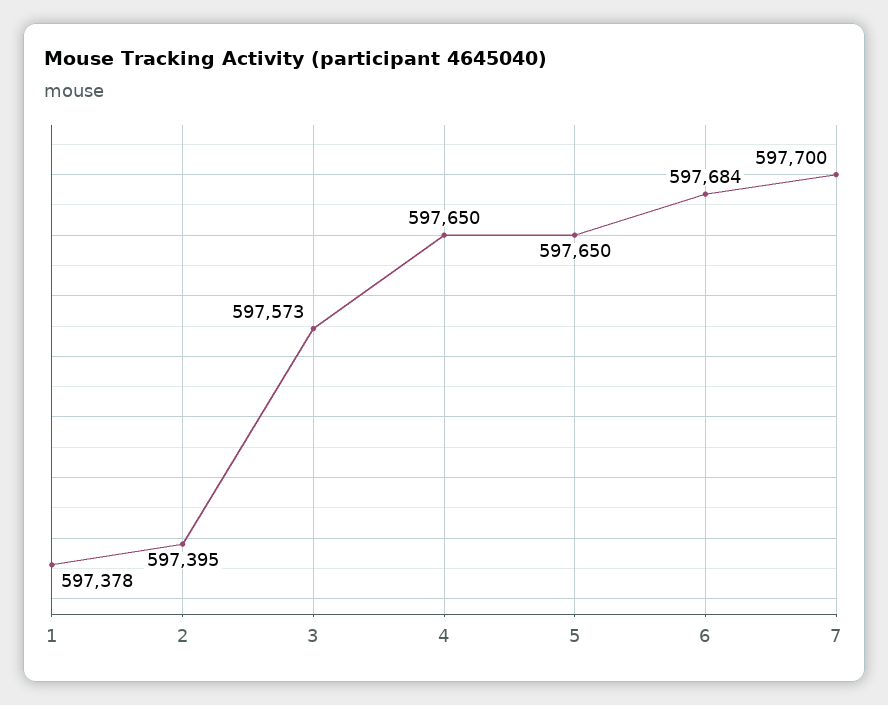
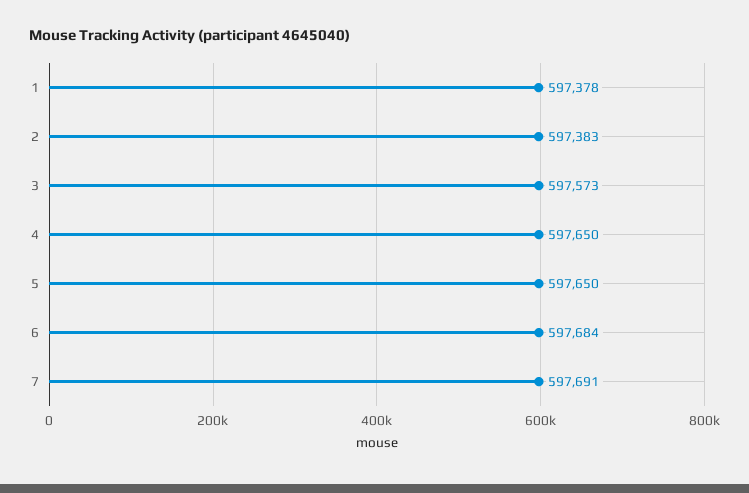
2: 597395 -> 597383
7: 597700 -> 597691

